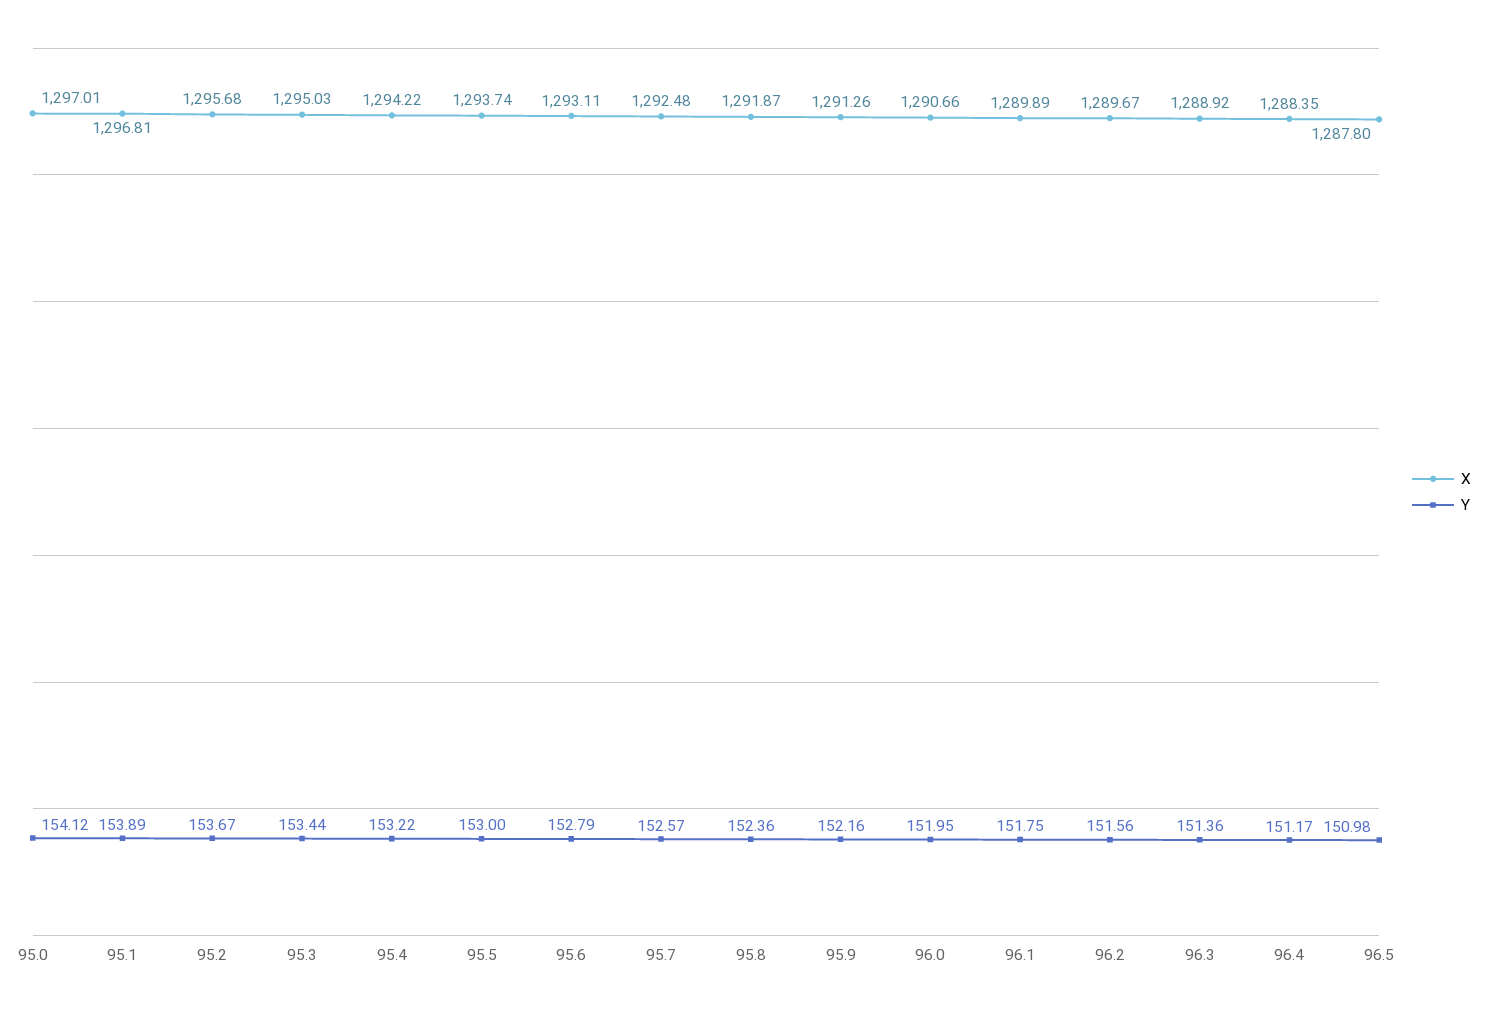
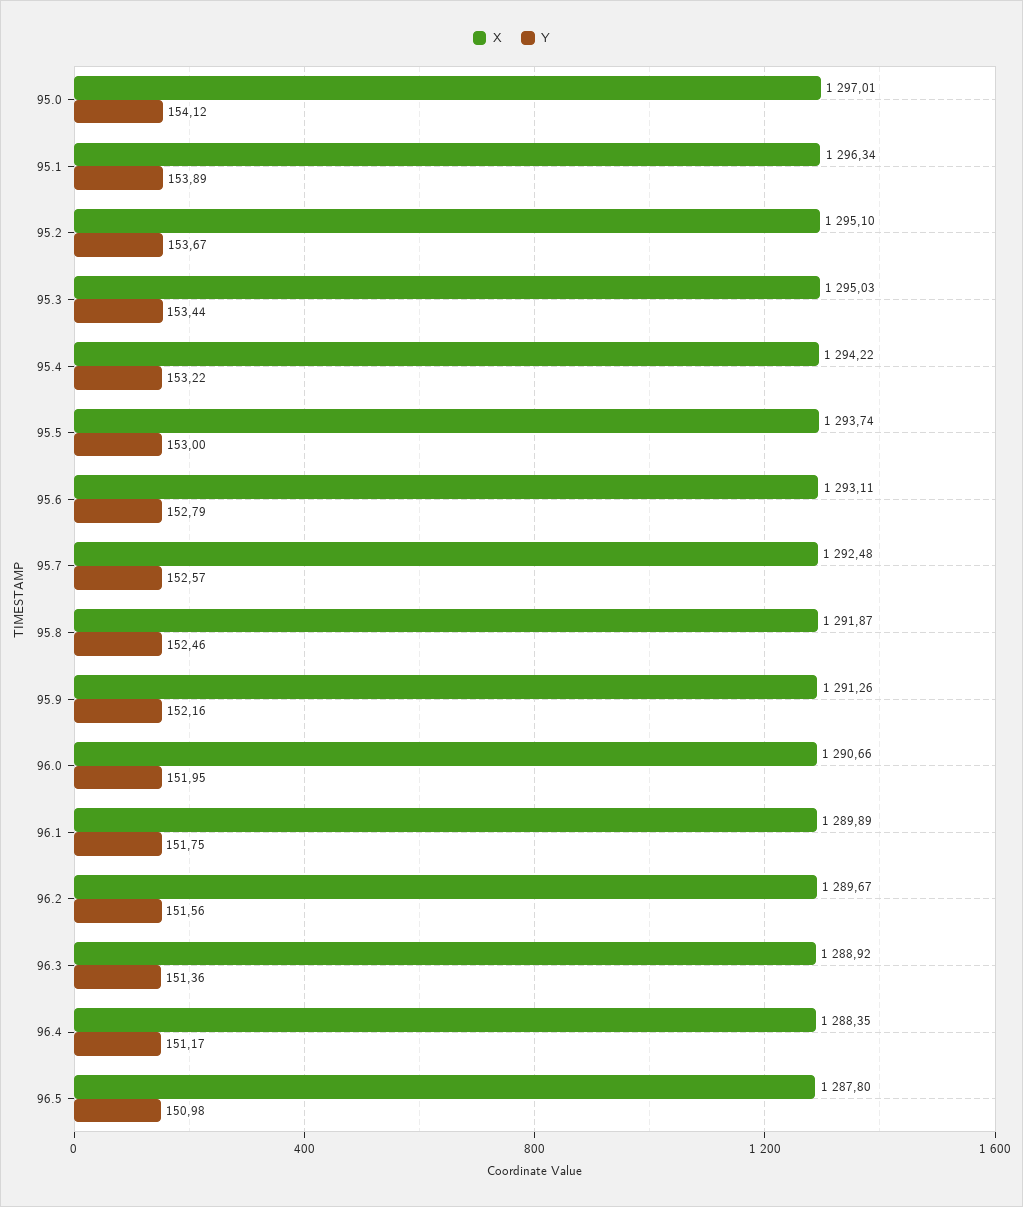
X, 95.1: 1296.81 -> 1296.34
X, 95.2: 1295.68 -> 1295.1
Y, 95.8: 152.36 -> 152.46

